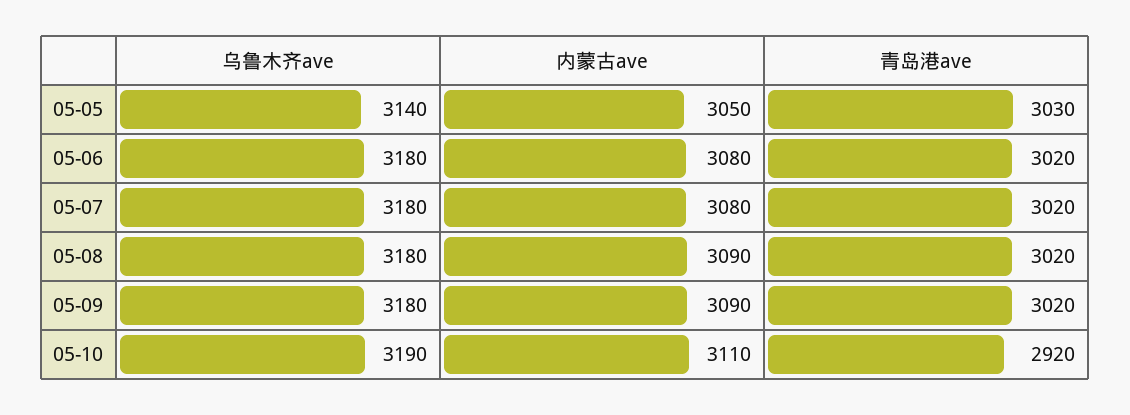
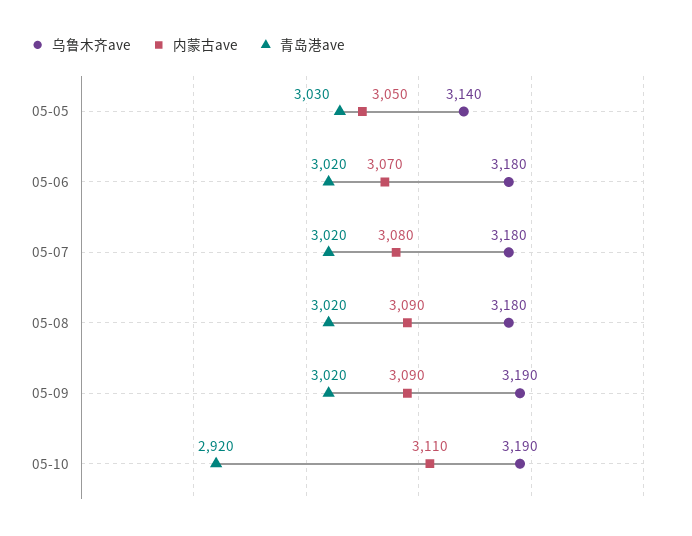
内蒙古ave, 05-06: 3080 -> 3070
乌鲁木齐ave, 05-09: 3180 -> 3190

